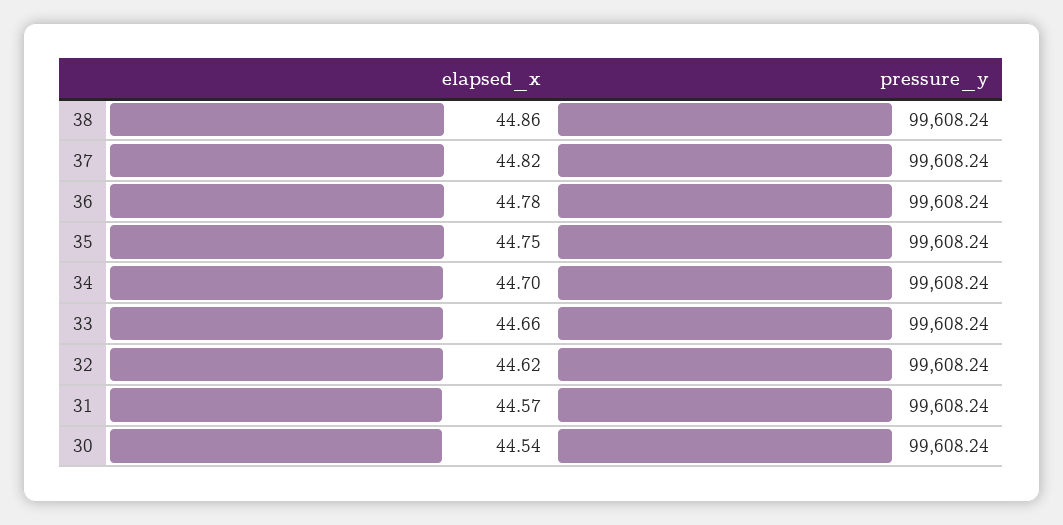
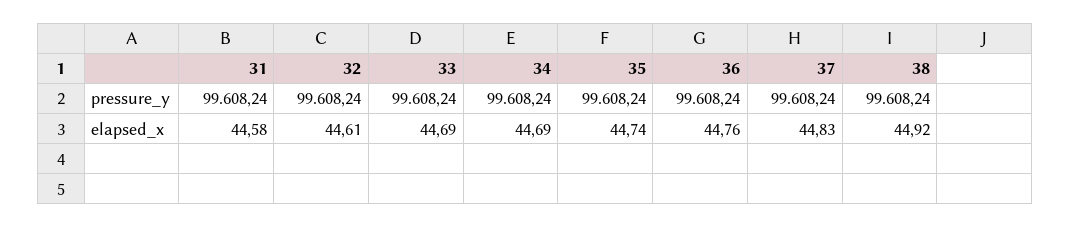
elapsed_x, 38: 44.86 -> 44.92
elapsed_x, 37: 44.82 -> 44.83
elapsed_x, 36: 44.78 -> 44.76
elapsed_x, 35: 44.75 -> 44.74
elapsed_x, 34: 44.7 -> 44.69
elapsed_x, 33: 44.66 -> 44.69
elapsed_x, 32: 44.62 -> 44.61
elapsed_x, 31: 44.57 -> 44.58
elapsed_x, 30: 44.54 -> none
pressure_y, 30: 99608.24 -> none

